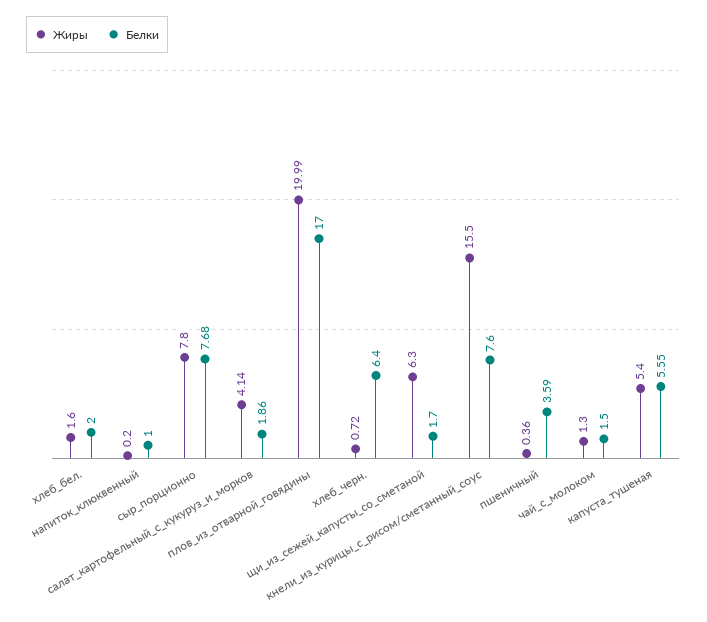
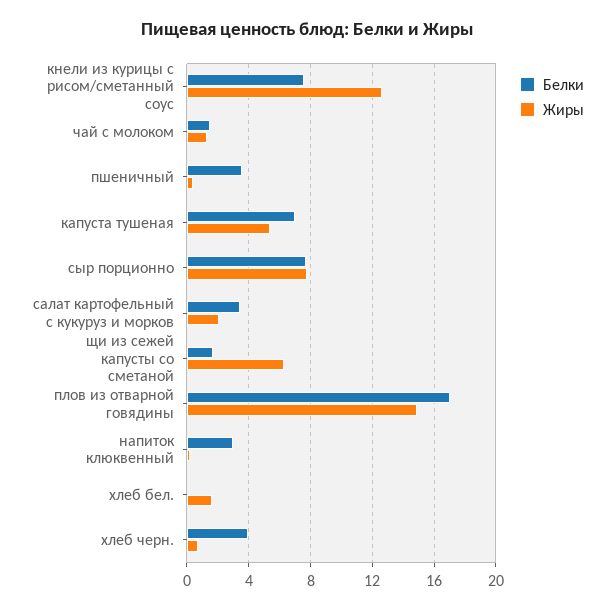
Белки, хлеб_бел.: 2 -> 0
Белки, напиток_клюквенный: 1 -> 3
Жиры, салат_картофельный_с_кукуруз_и_морков: 4.14 -> 2
Белки, салат_картофельный_с_кукуруз_и_морков: 1.86 -> 3.5
Жиры, плов_из_отварной_говядины: 19.99 -> 15
Белки, хлеб_черн.: 6.4 -> 4
Жиры, кнели_из_курицы_с_рисом/сметанный_соус: 15.5 -> 12.5
Белки, капуста_тушеная: 5.55 -> 7

